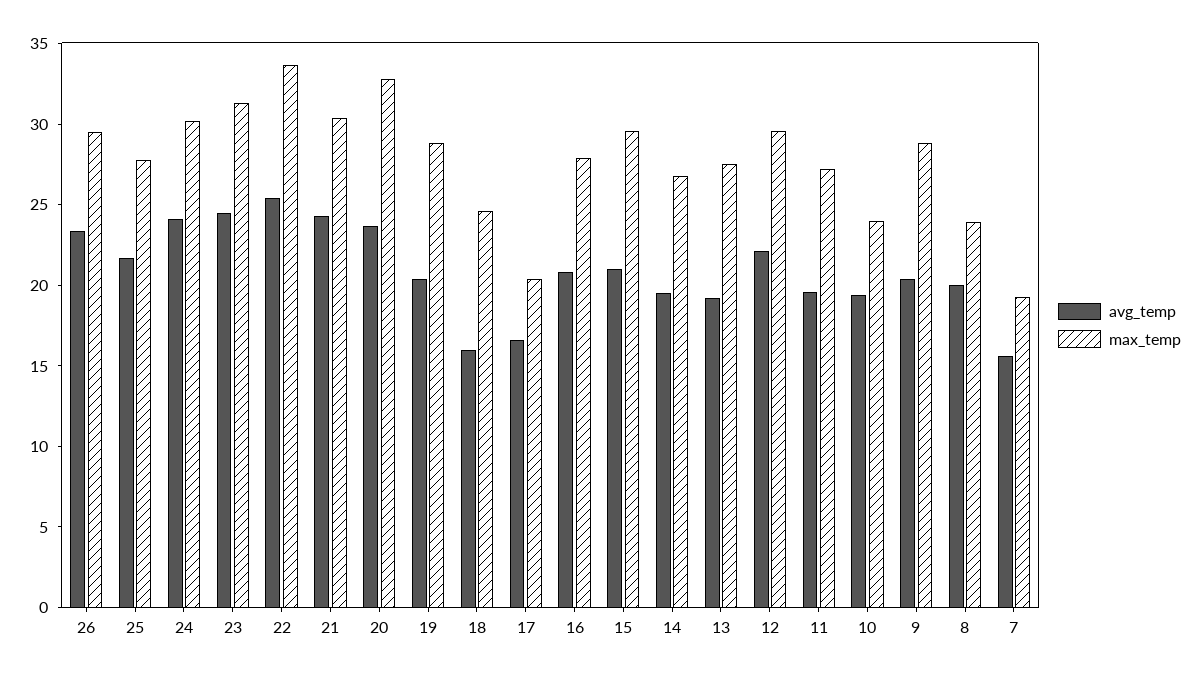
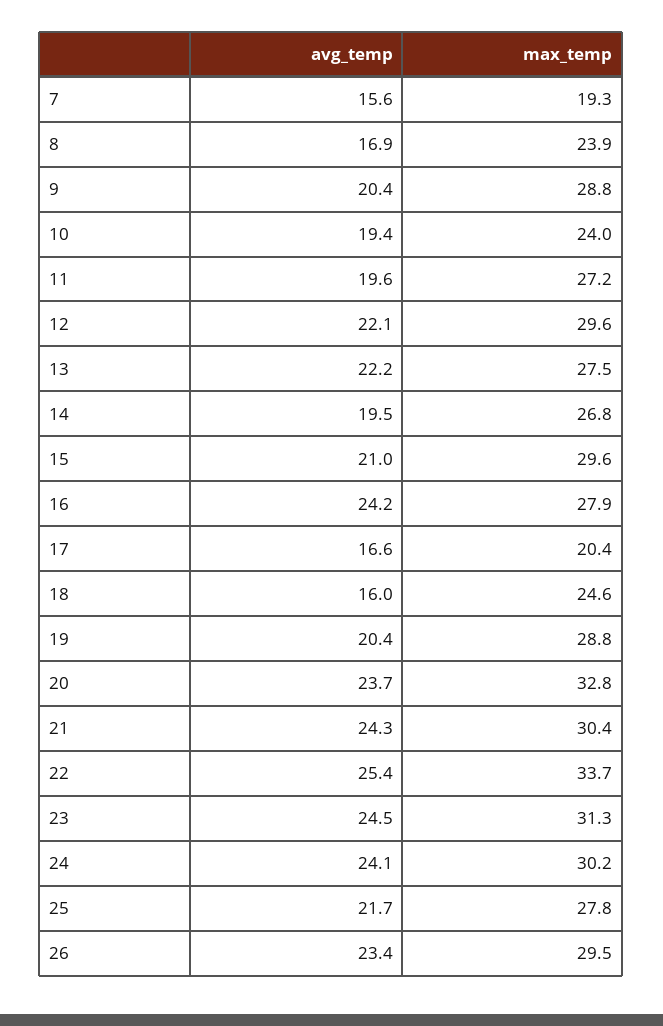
avg_temp, 16: 21 -> 24.2
avg_temp, 13: 19 -> 22.2
avg_temp, 8: 20 -> 16.9

